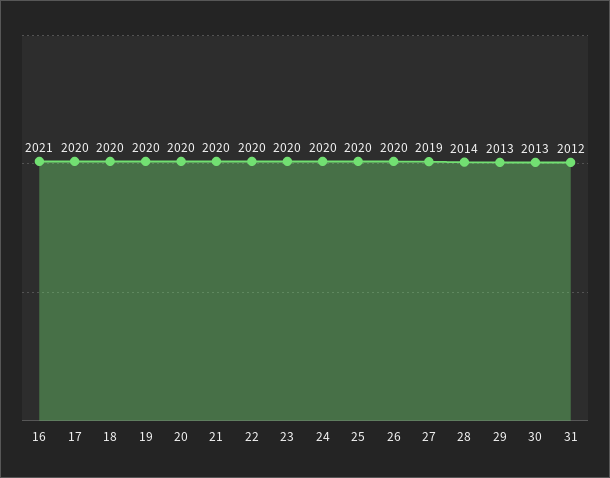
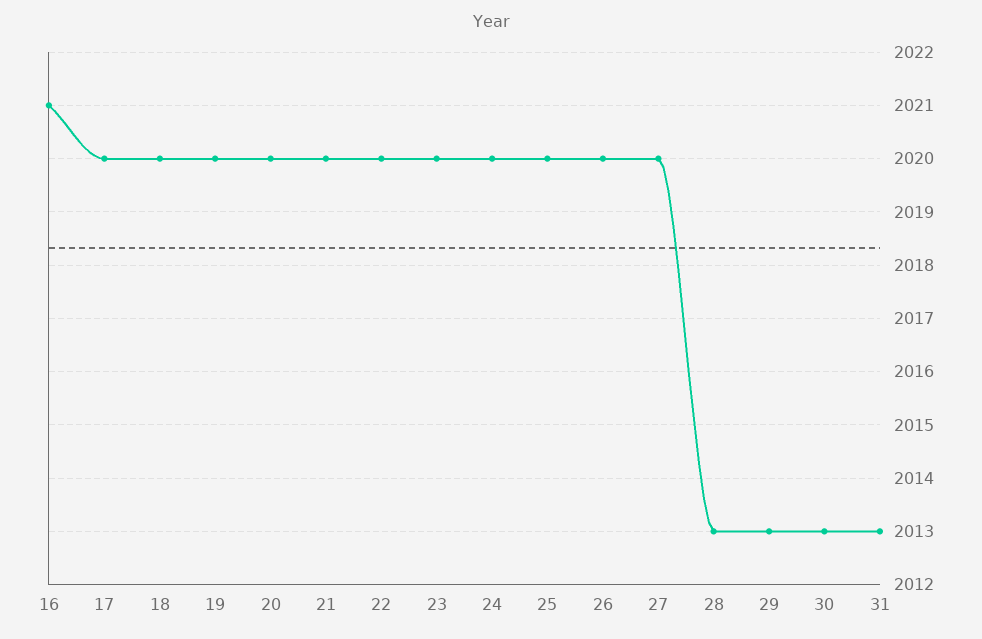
27: 2019 -> 2020
28: 2014 -> 2013
31: 2012 -> 2013

